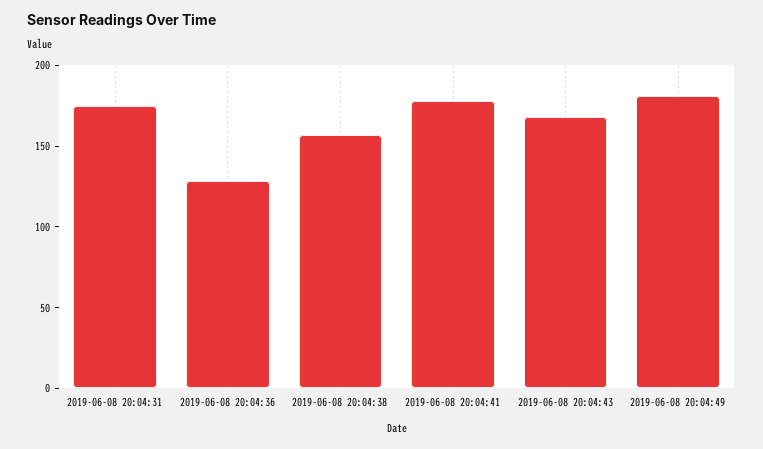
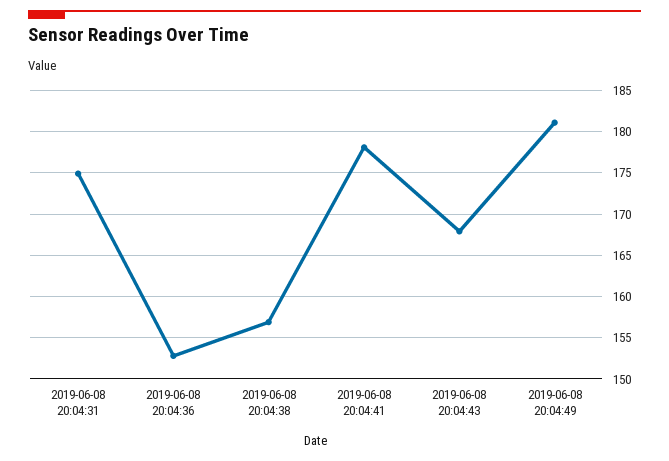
2019-06-08 20:04:36: 130 -> 153

